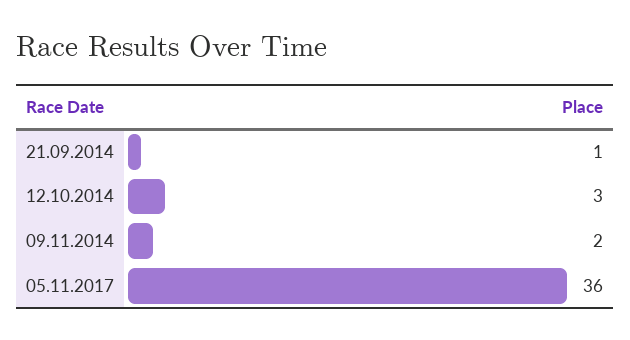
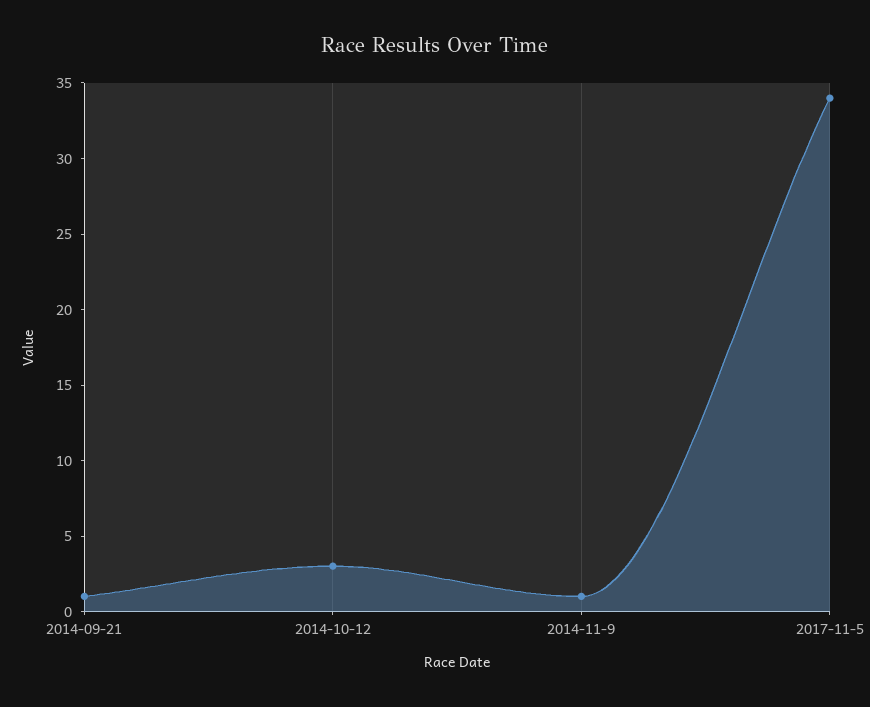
09.11.2014: 2 -> 1
05.11.2017: 36 -> 34

